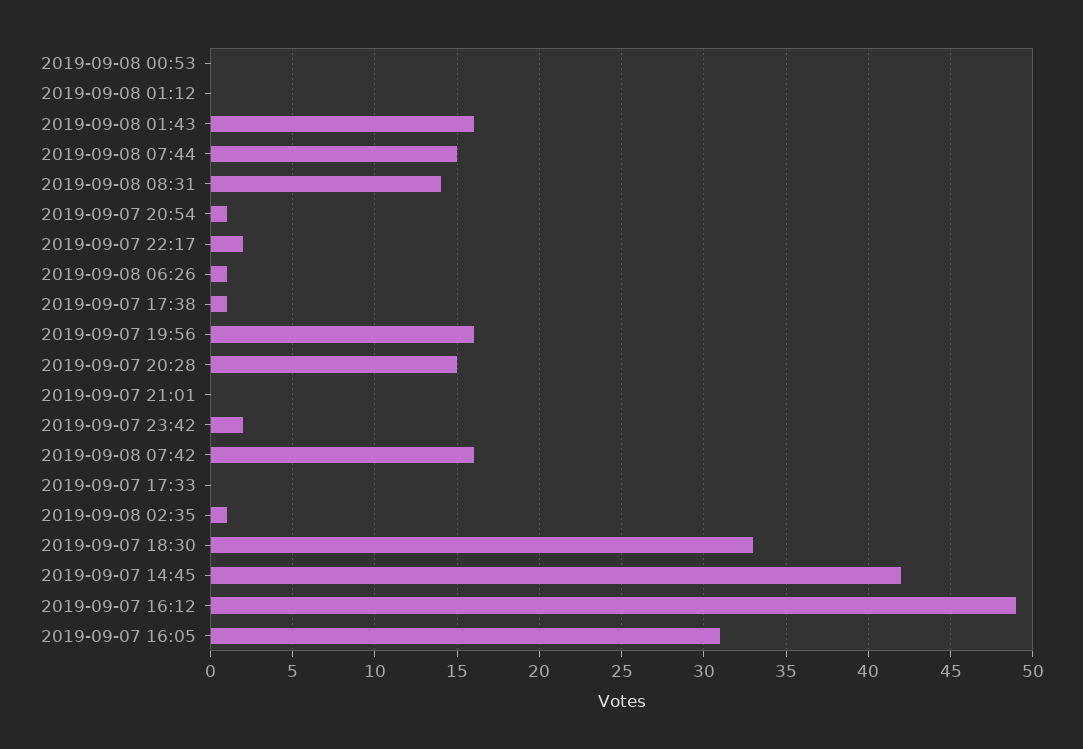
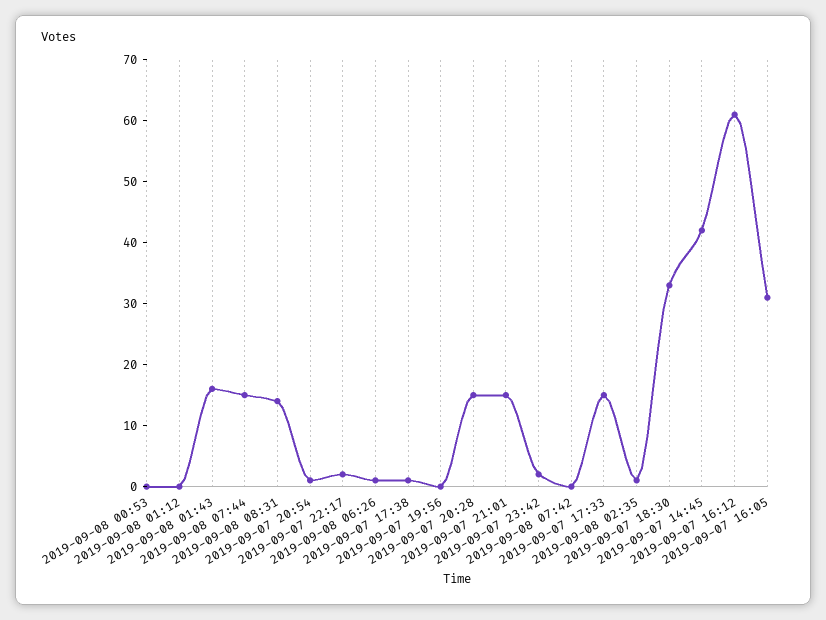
2019-09-07 19:56: 16 -> 0
2019-09-07 21:01: 0 -> 15
2019-09-08 07:42: 16 -> 0
2019-09-07 17:33: 0 -> 15
2019-09-07 16:12: 49 -> 60

